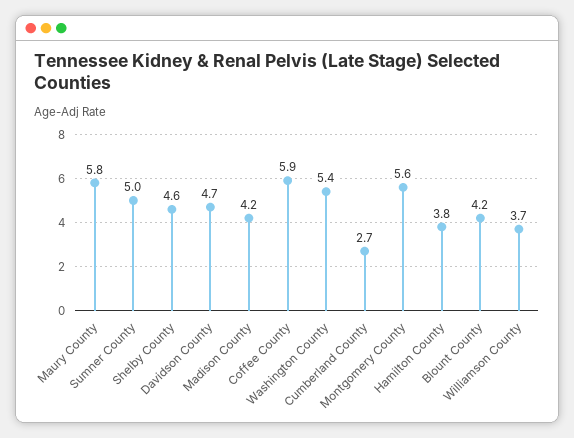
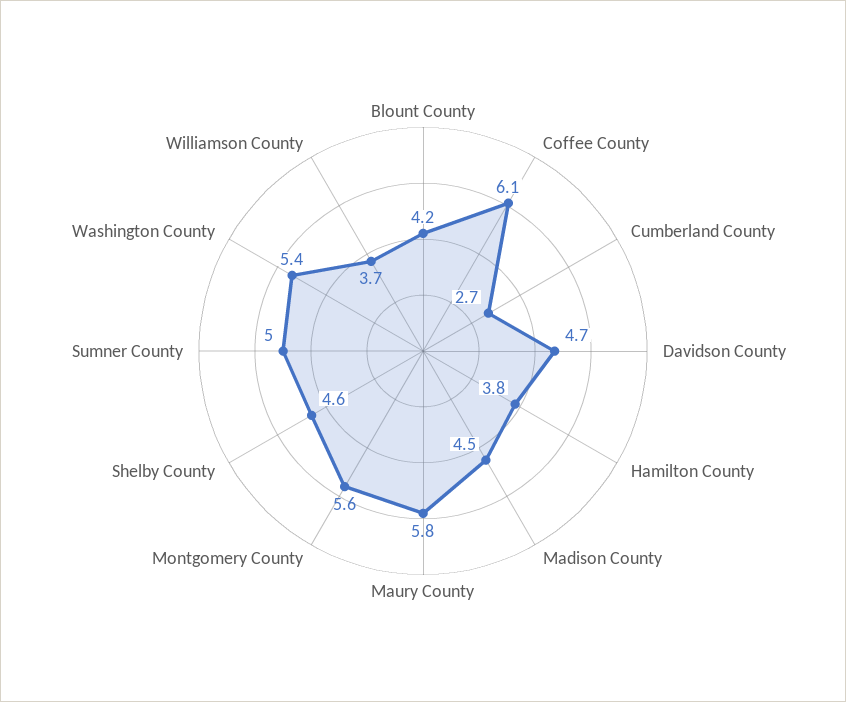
Madison County: 4.2 -> 4.5
Coffee County: 5.9 -> 6.1

